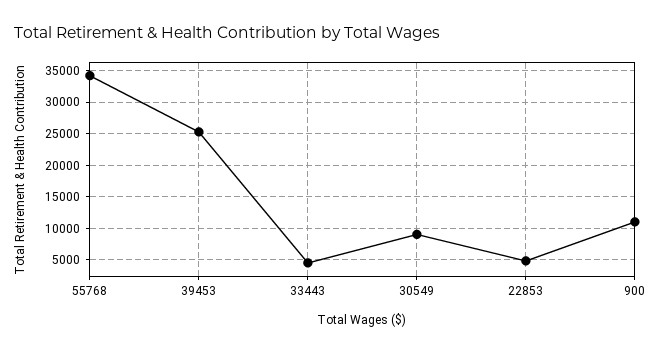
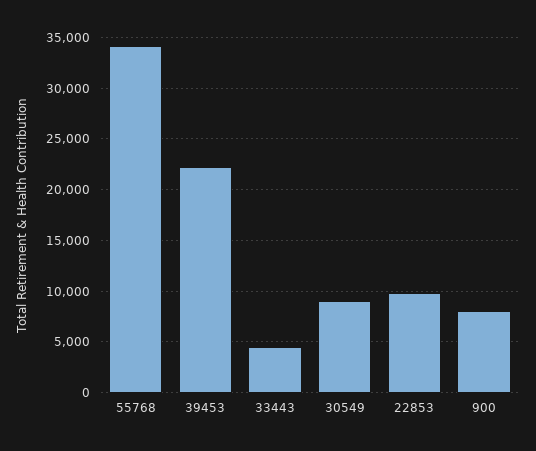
39453: 25000 -> 22000
22853: 5000 -> 10000
900: 11000 -> 8000

